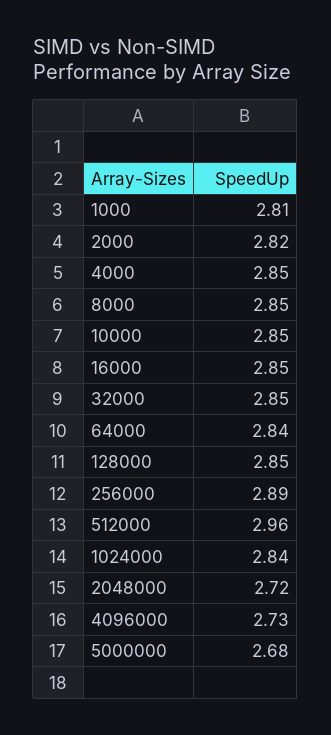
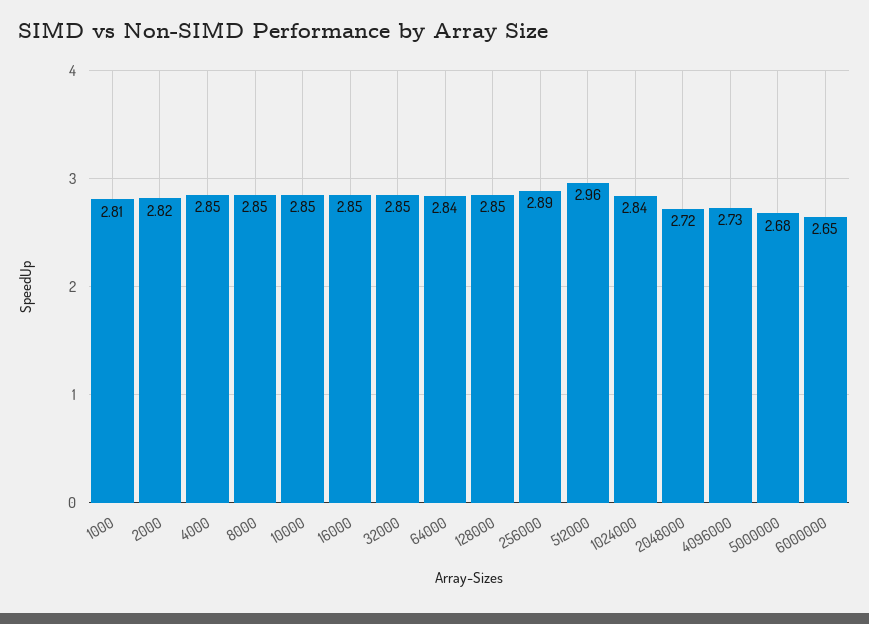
6000000: none -> 2.65

